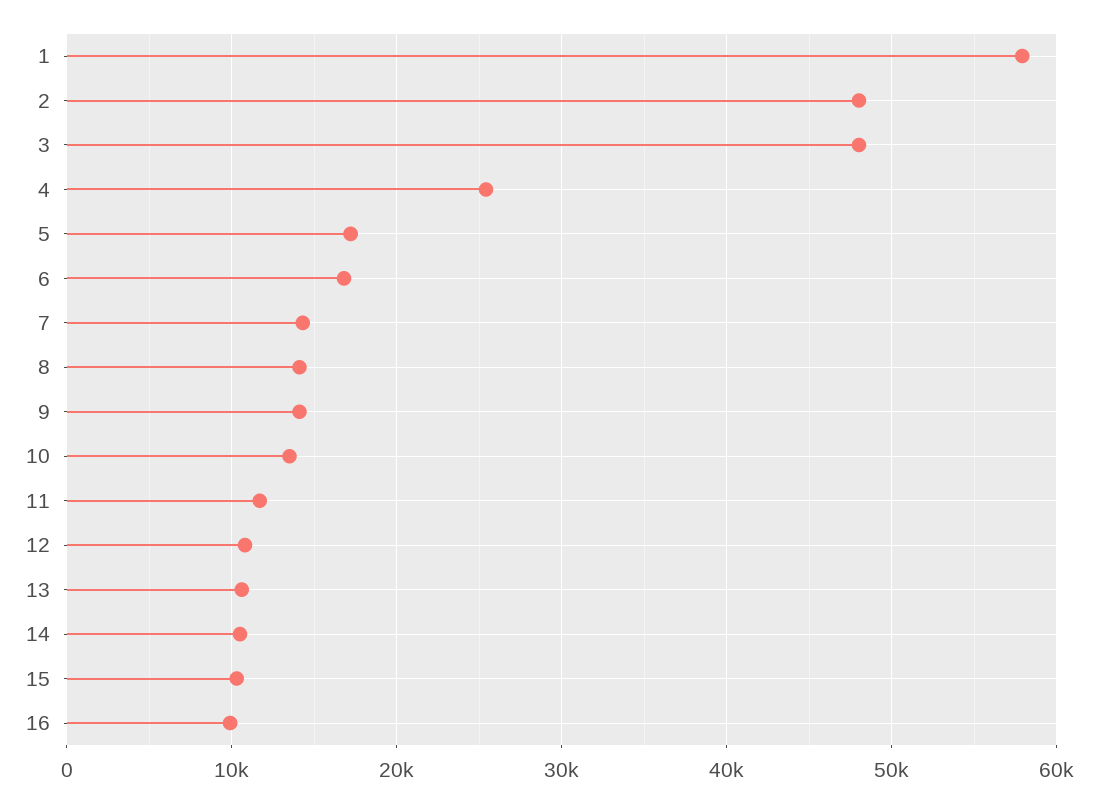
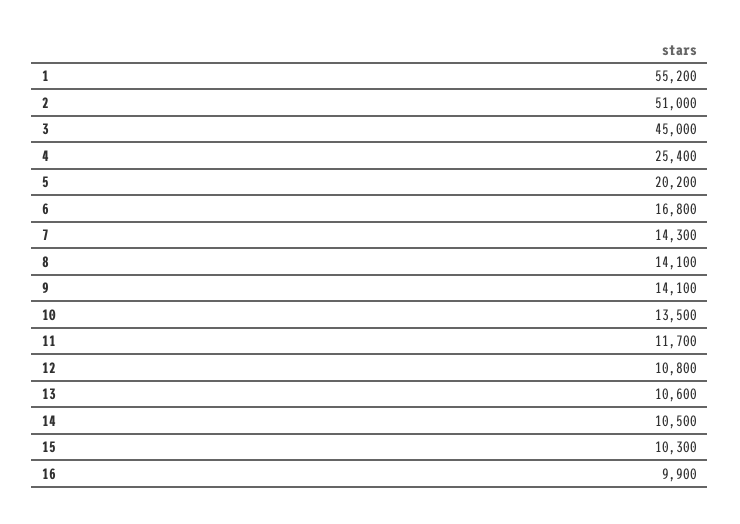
1: 58000 -> 55200
2: 48000 -> 51000
3: 48000 -> 45000
5: 17000 -> 20200

